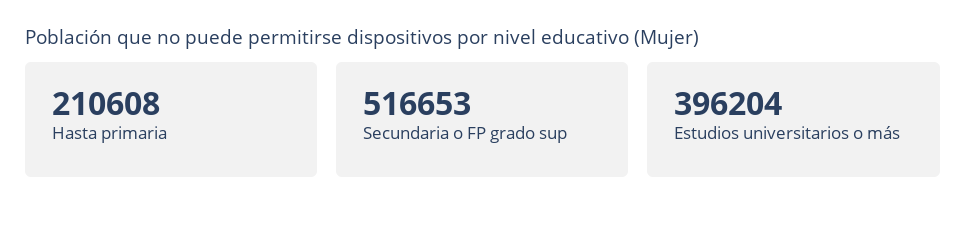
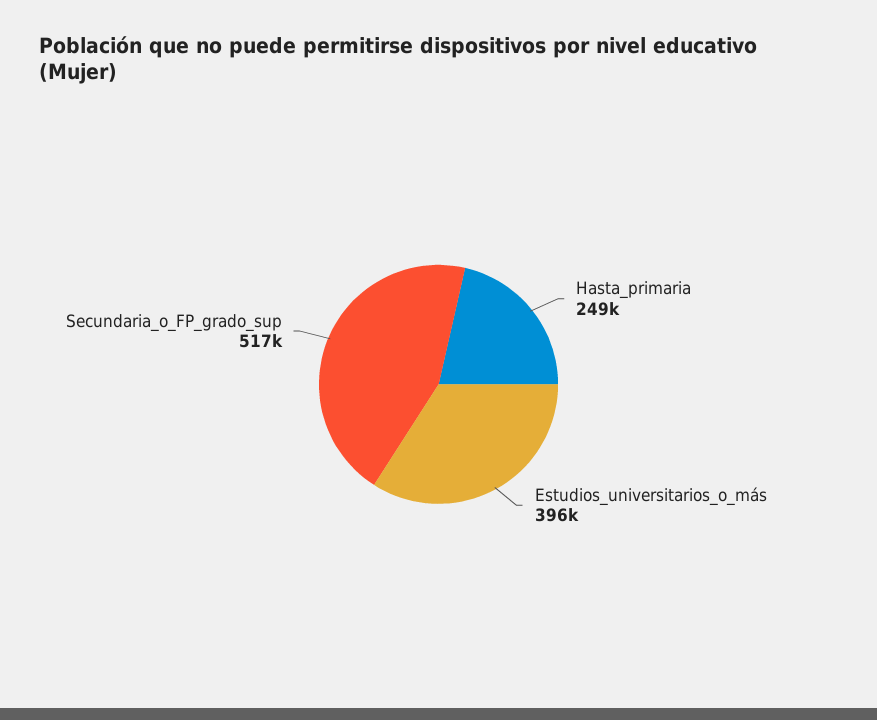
Hasta primaria: 210608 -> 249000

